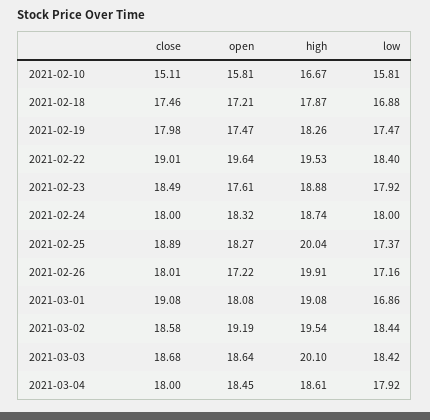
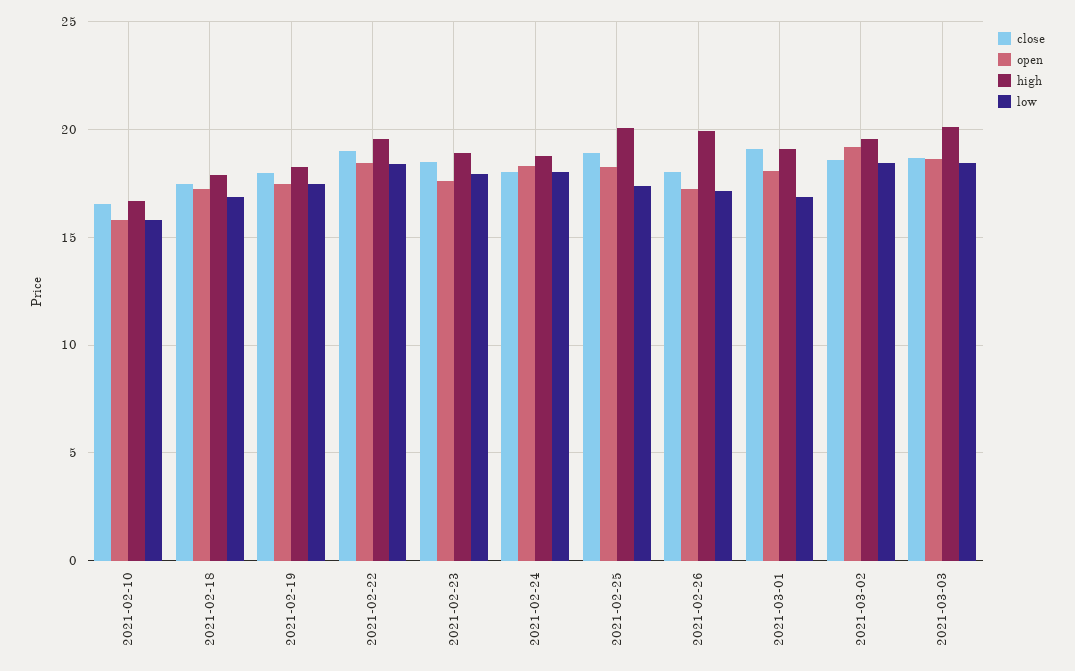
close, 2021-02-10: 15.11 -> 16.5
open, 2021-02-22: 19.64 -> 18.5
close, 2021-03-04: 18 -> none
open, 2021-03-04: 18.45 -> none
high, 2021-03-04: 18.61 -> none
low, 2021-03-04: 17.92 -> none

